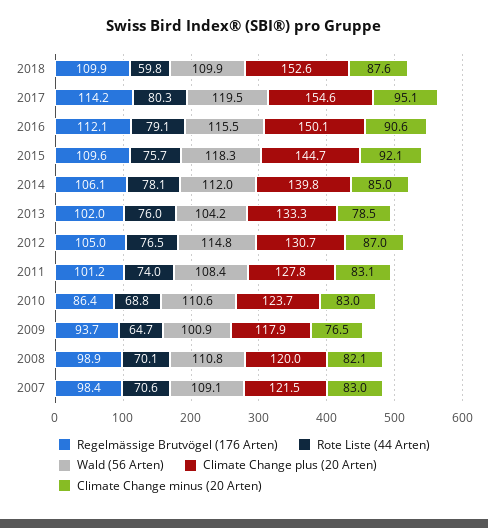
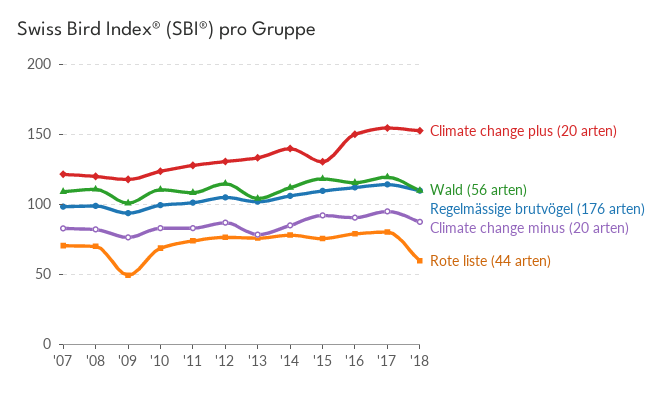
Climate Change plus (20 Arten), 2015: 144.7 -> 130
Regelmässige Brutvögel (176 Arten), 2010: 86.4 -> 100
Rote Liste (44 Arten), 2009: 64.7 -> 50

